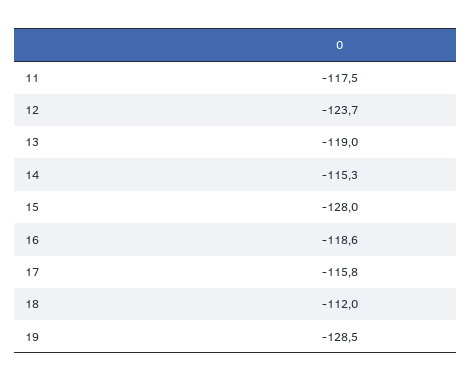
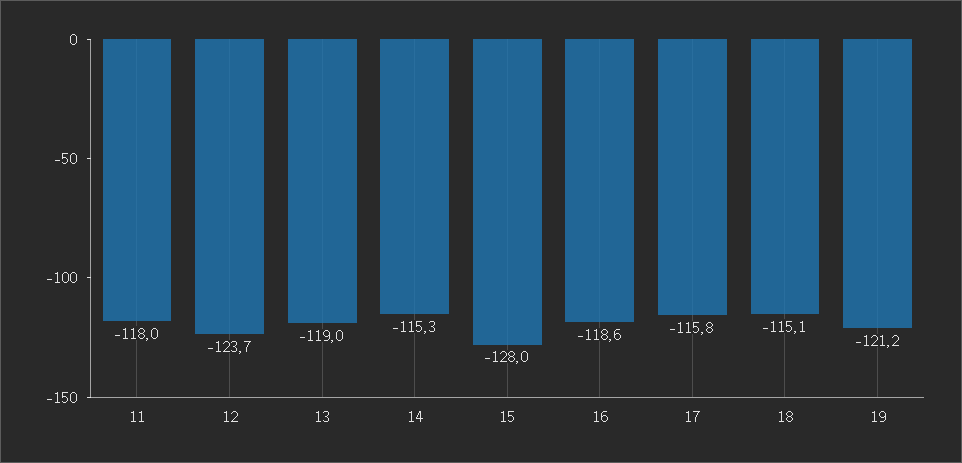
11: -117.5 -> -118
18: -112 -> -115.1
19: -128.5 -> -121.2

